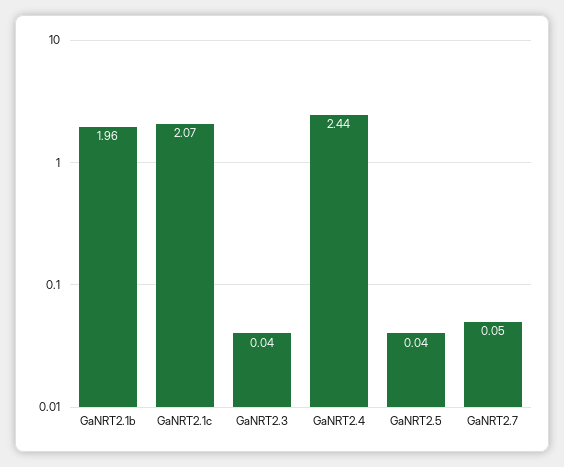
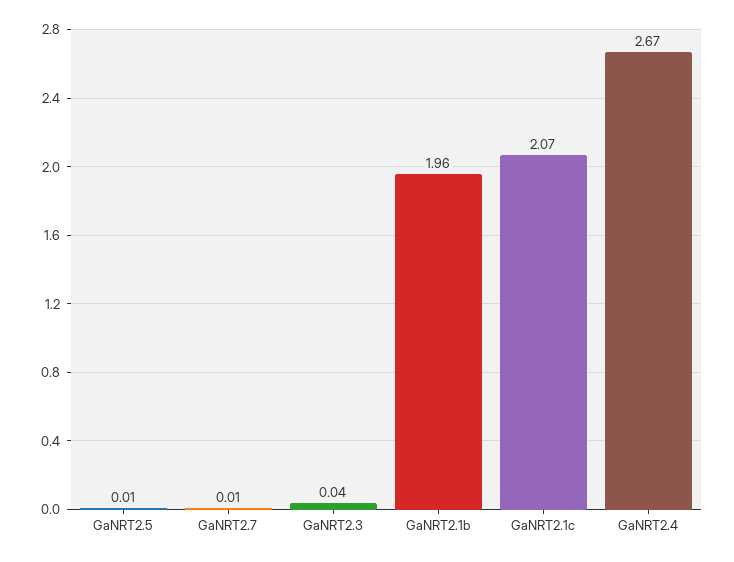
GaNRT2.4: 2.44 -> 2.67
GaNRT2.5: 0.04 -> 0.01
GaNRT2.7: 0.05 -> 0.01

